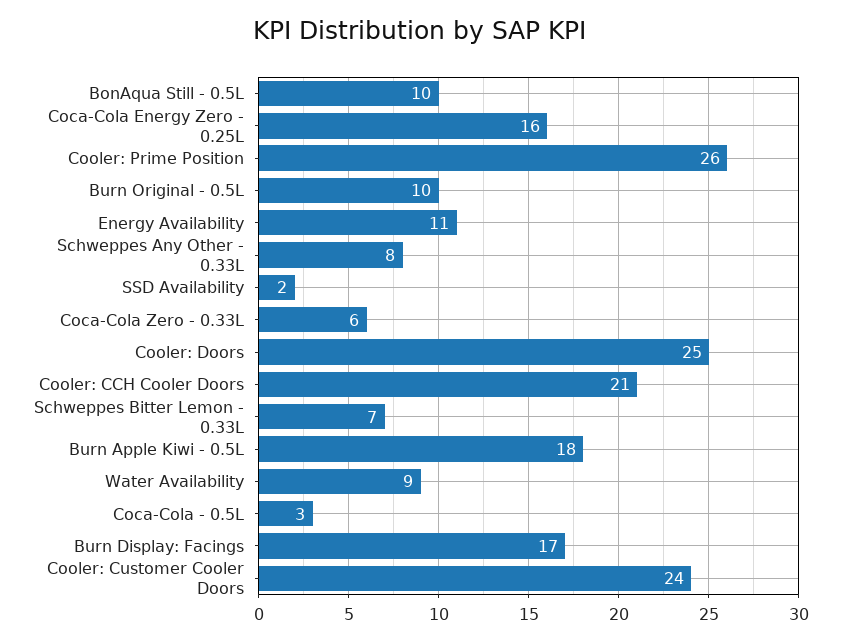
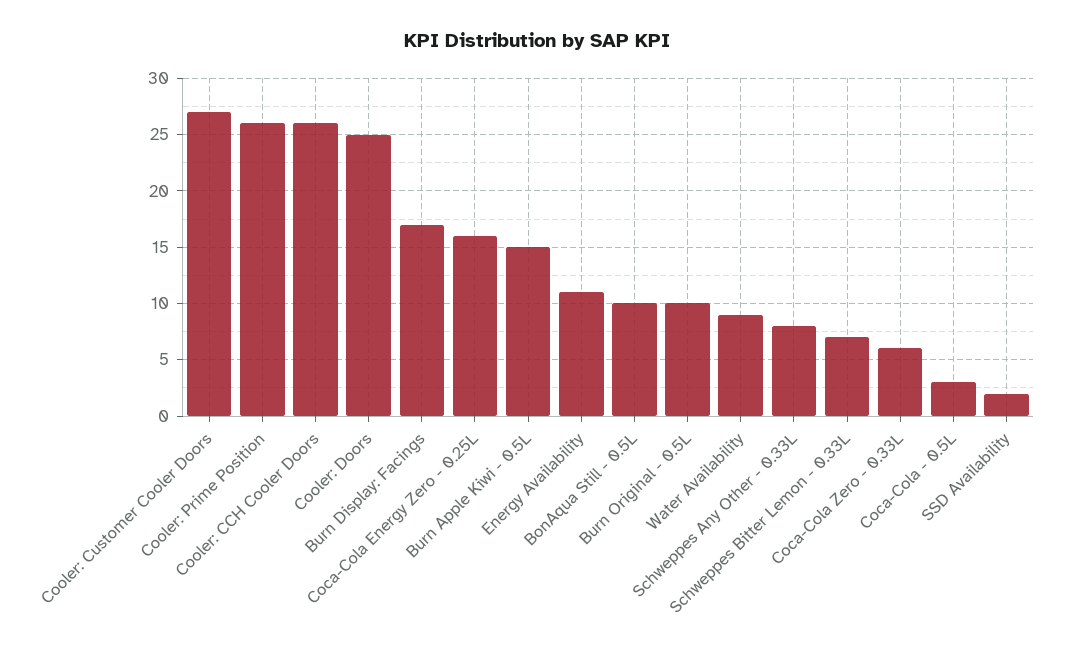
Cooler: CCH Cooler Doors: 21 -> 26
Burn Apple Kiwi - 0.5L: 18 -> 15
Cooler: Customer Cooler Doors: 24 -> 27

